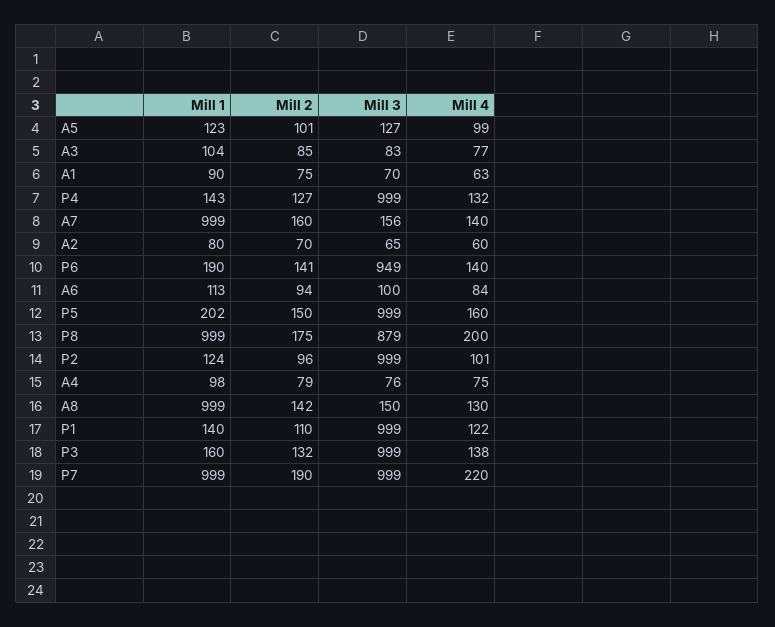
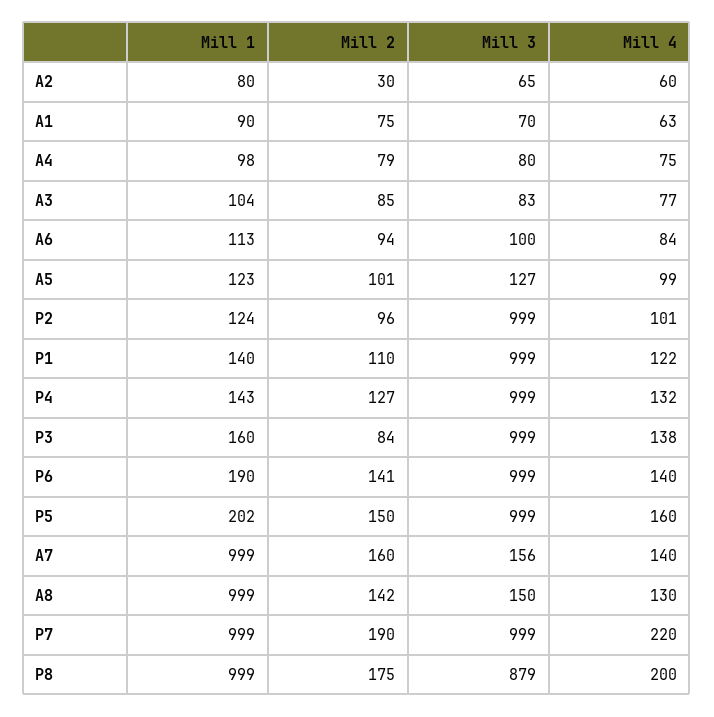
Mill 2, A2: 70 -> 30
Mill 3, P6: 949 -> 999
Mill 3, A4: 76 -> 80
Mill 2, P3: 132 -> 84

